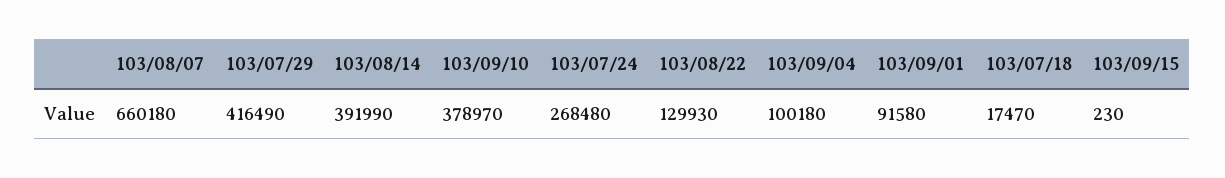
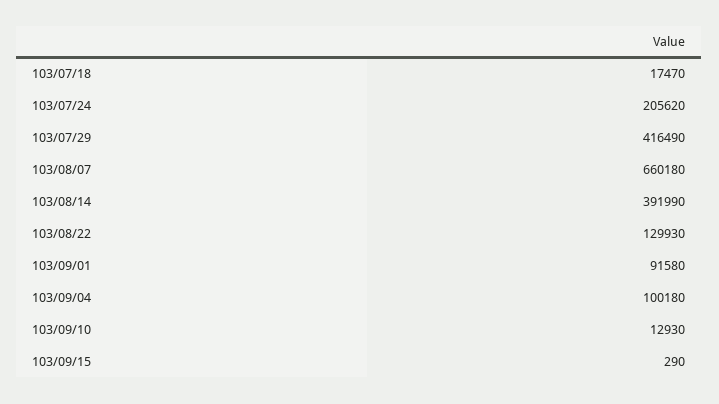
103/09/10: 378970 -> 12930
103/07/24: 268480 -> 205620
103/09/15: 230 -> 290

